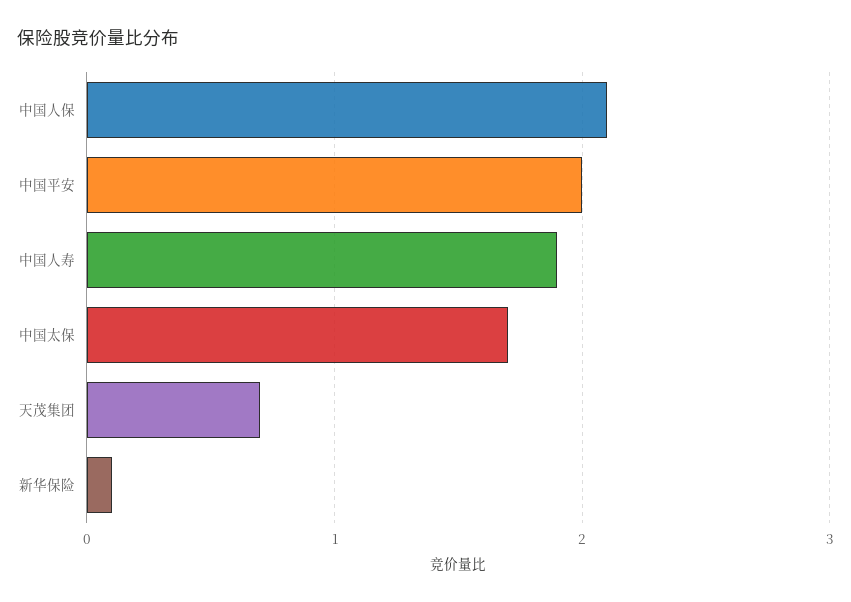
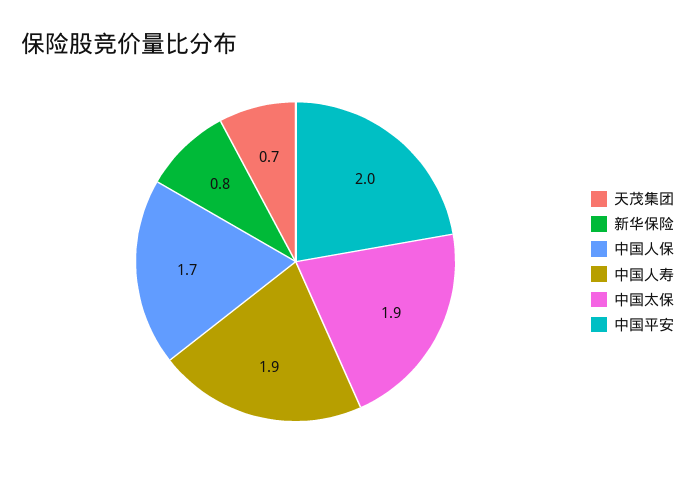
中国人保: 2.1 -> 1.7
中国太保: 1.7 -> 1.9
新华保险: 0.1 -> 0.8

